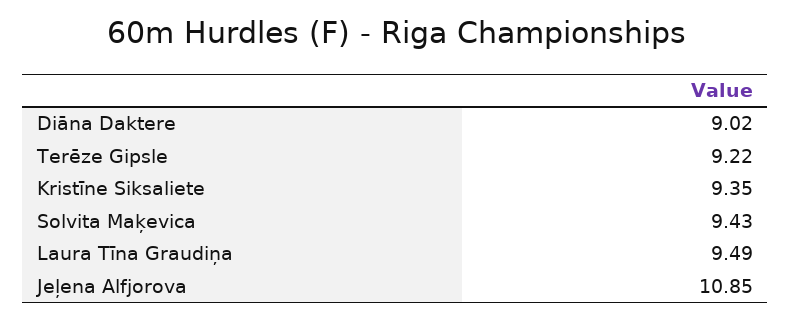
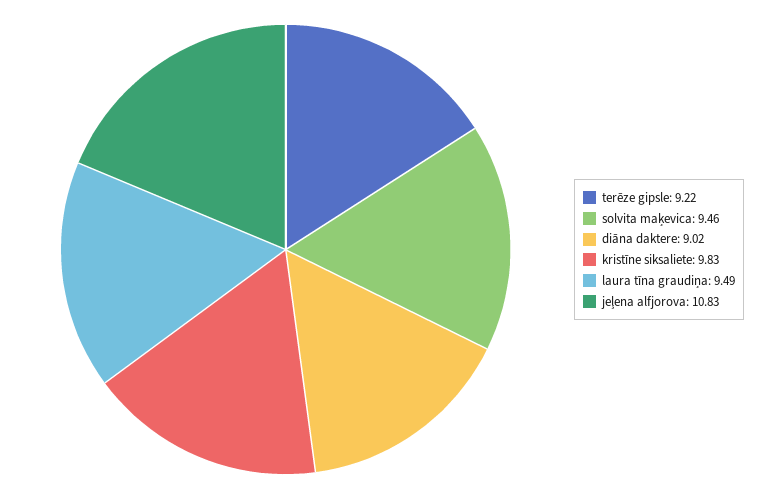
Kristīne Siksaliete: 9.35 -> 9.83
Solvita Maķevica: 9.43 -> 9.46
Jeļena Alfjorova: 10.85 -> 10.83

